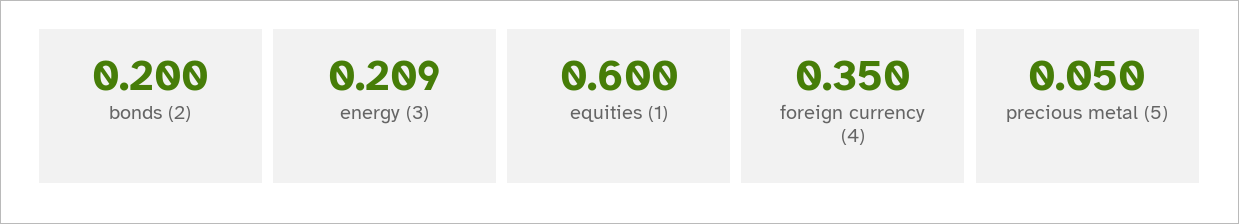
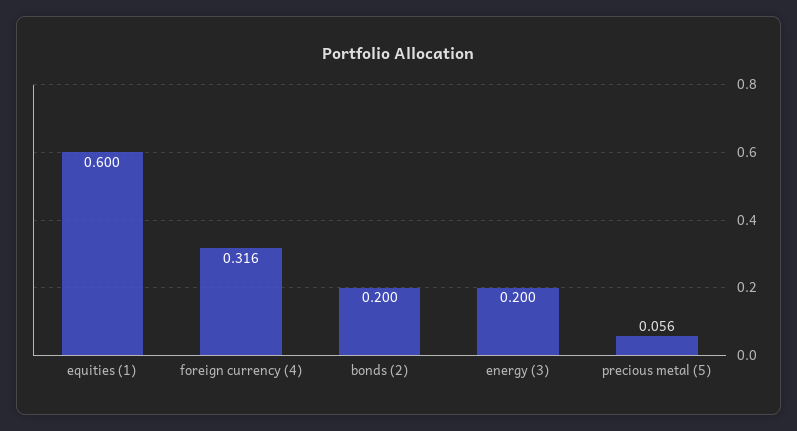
energy (3): 0.209 -> 0.2
foreign currency (4): 0.35 -> 0.316
precious metal (5): 0.05 -> 0.056

